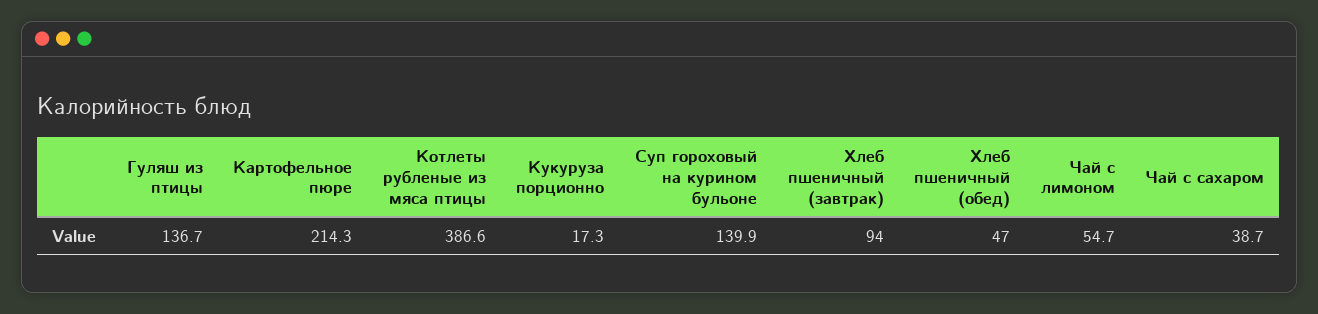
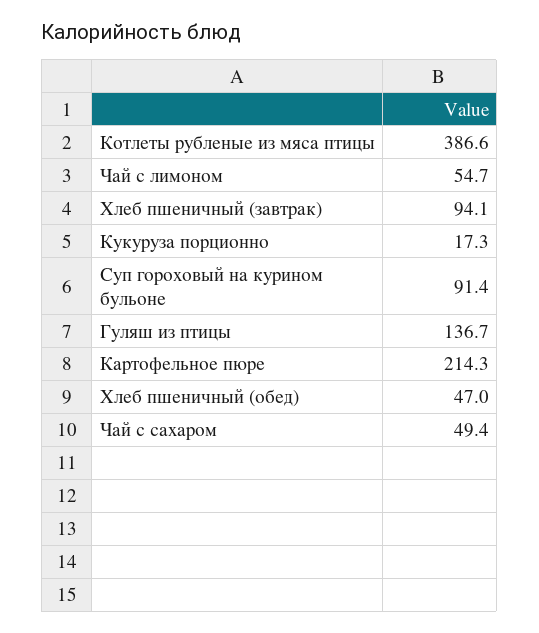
Суп гороховый на курином бульоне: 139.9 -> 91.4
Хлеб пшеничный (завтрак): 94 -> 94.1
Чай с сахаром: 38.7 -> 49.4

